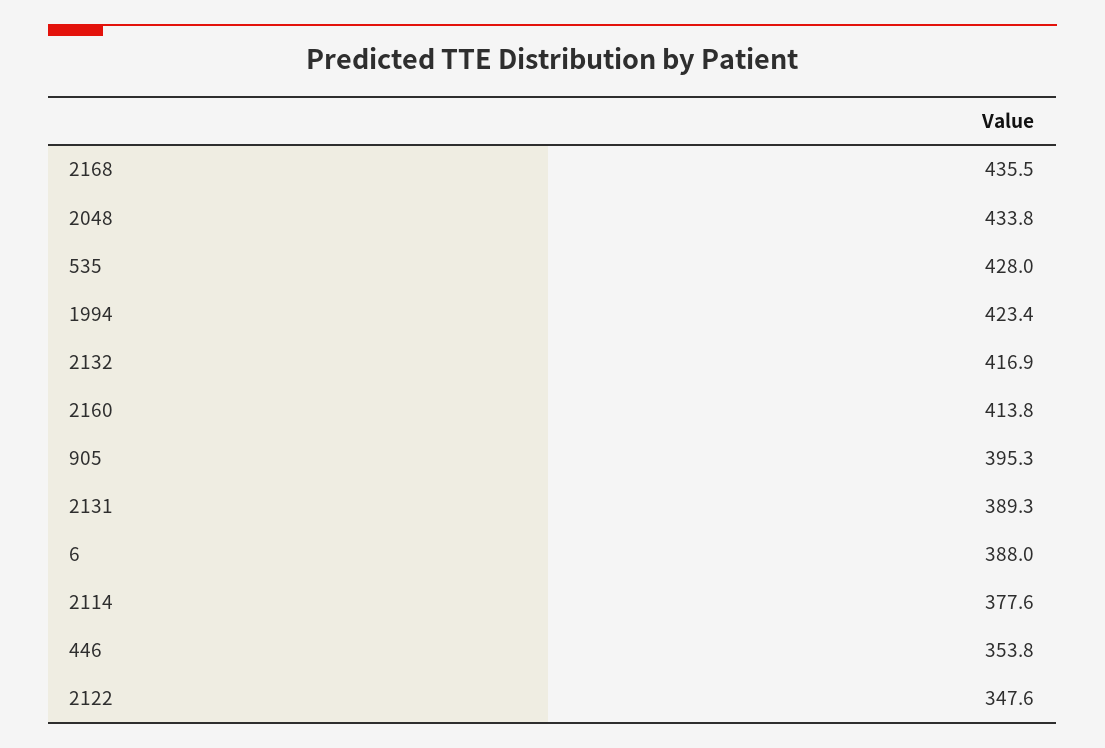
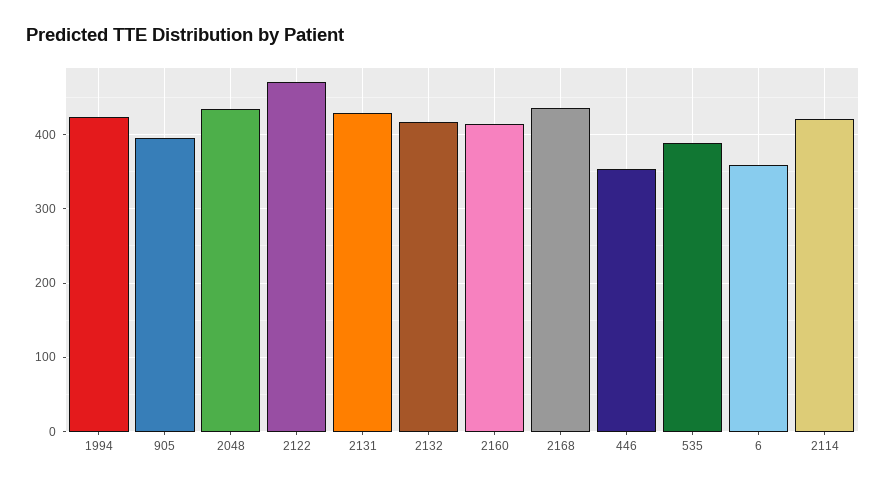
535: 428 -> 390
2131: 389.3 -> 430
6: 388 -> 360
2114: 377.6 -> 420
2122: 347.6 -> 470

